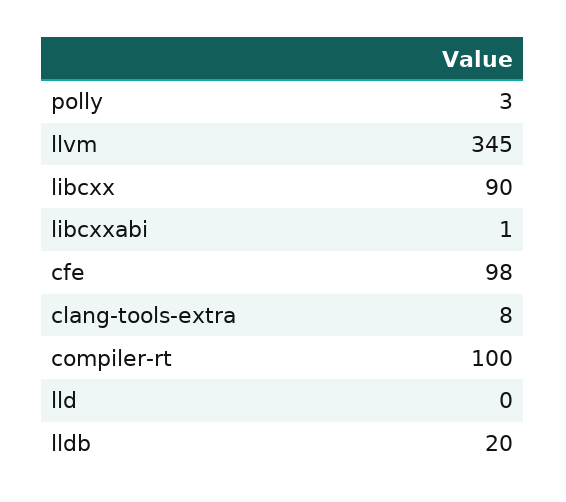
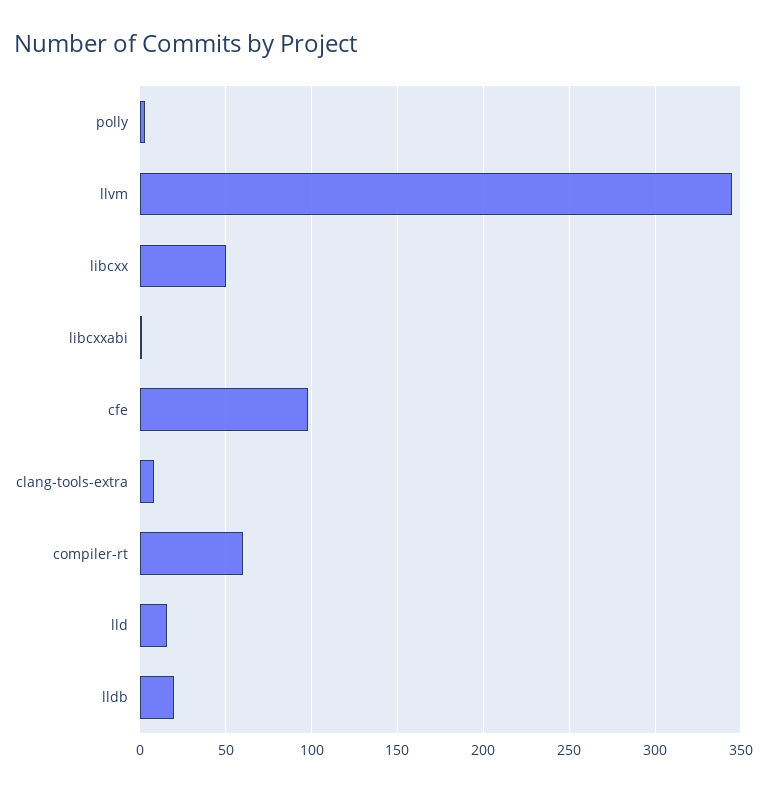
libcxx: 90 -> 50
compiler-rt: 100 -> 60
lld: 0 -> 15

